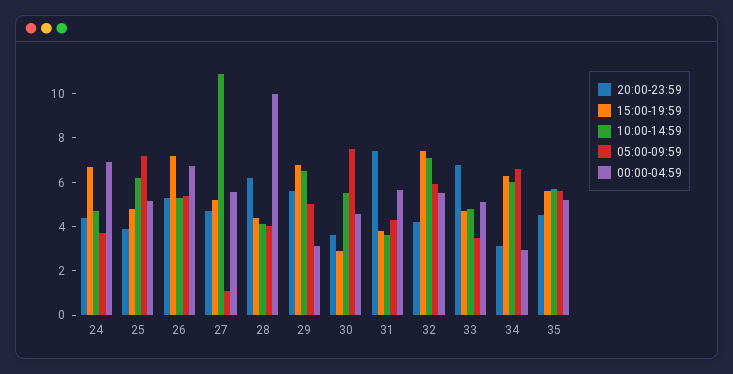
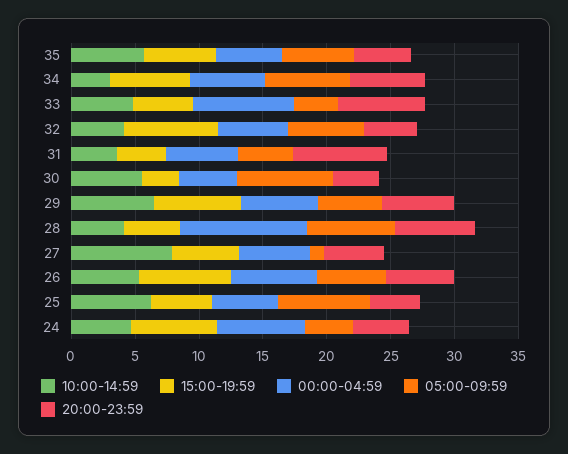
10:00-14:59, 27: 11 -> 8
05:00-09:59, 28: 4 -> 7
00:00-04:59, 29: 3 -> 6
10:00-14:59, 32: 7 -> 4
00:00-04:59, 33: 5 -> 8
20:00-23:59, 34: 3 -> 6
10:00-14:59, 34: 6 -> 3
00:00-04:59, 34: 3 -> 6

